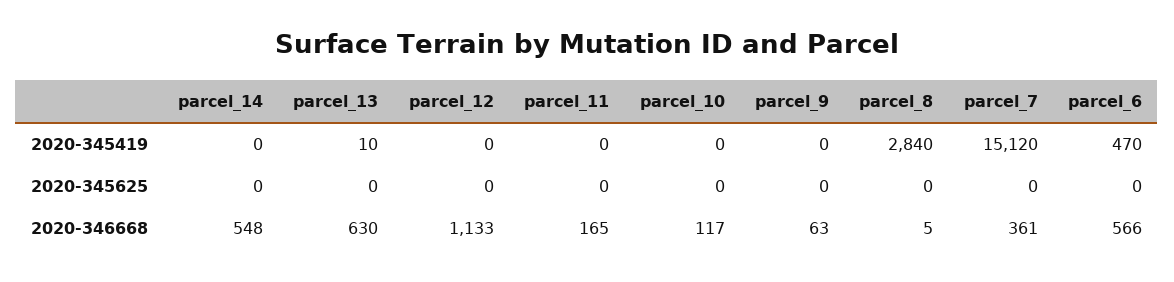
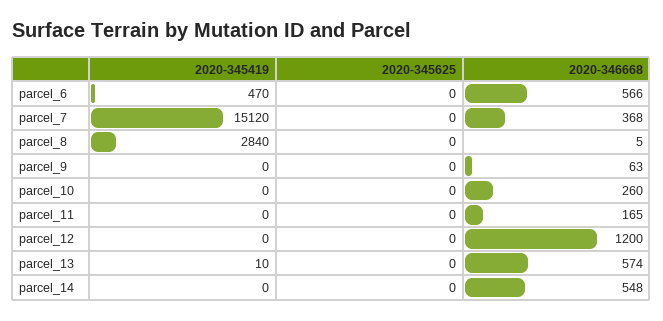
parcel_13, 2020-346668: 630 -> 574
parcel_12, 2020-346668: 1133 -> 1200
parcel_10, 2020-346668: 117 -> 260
parcel_7, 2020-346668: 361 -> 368

